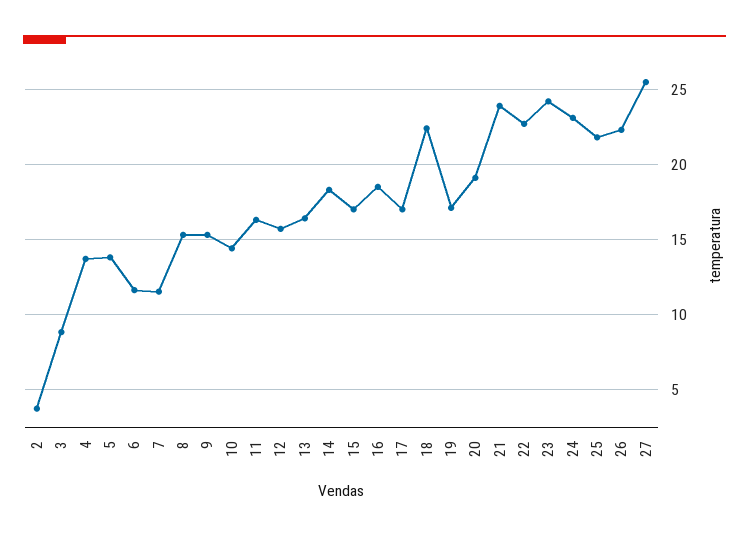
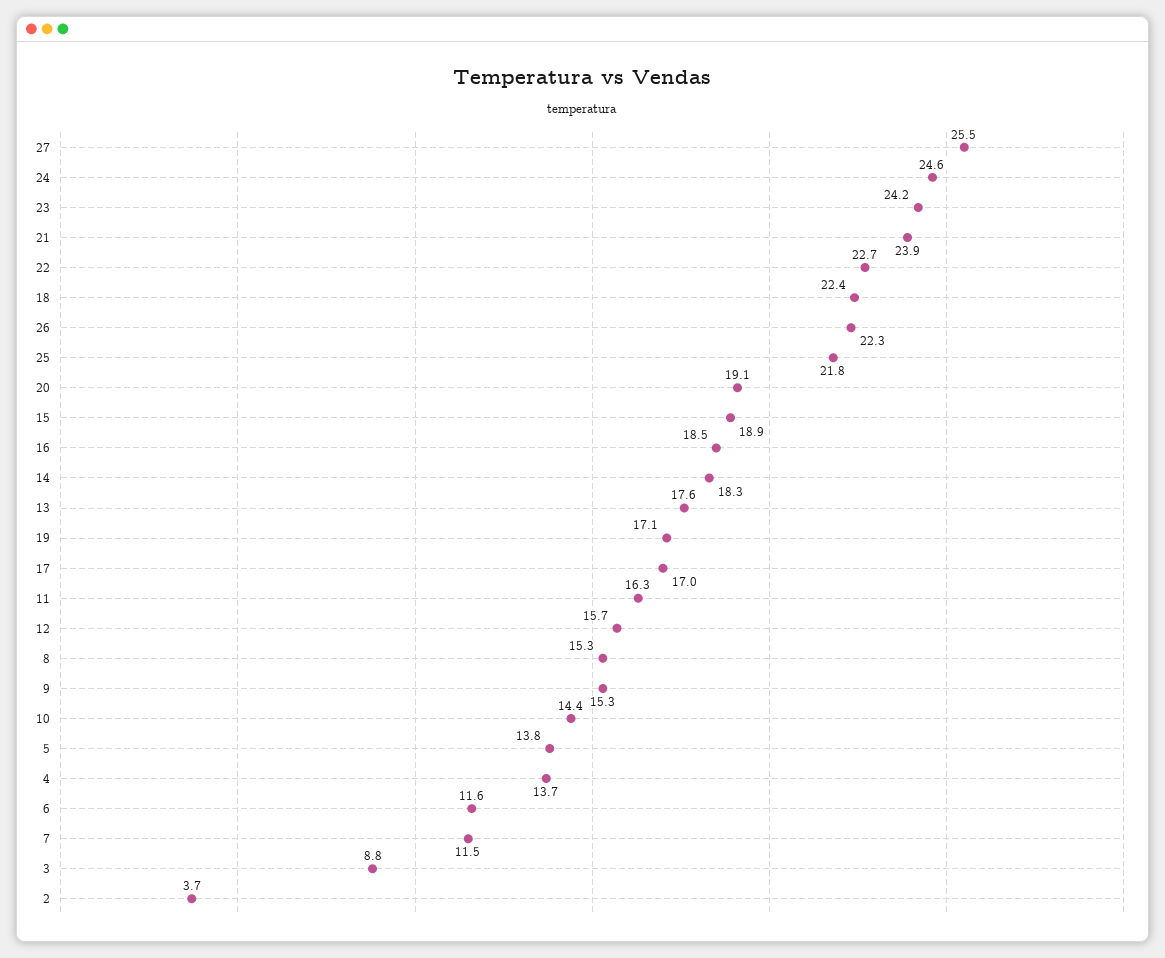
13: 16.5 -> 17.6
15: 17 -> 18.9
24: 23 -> 24.6

